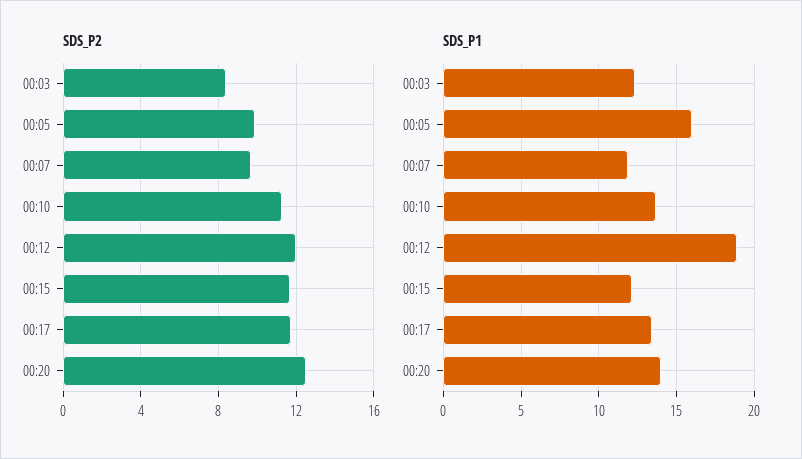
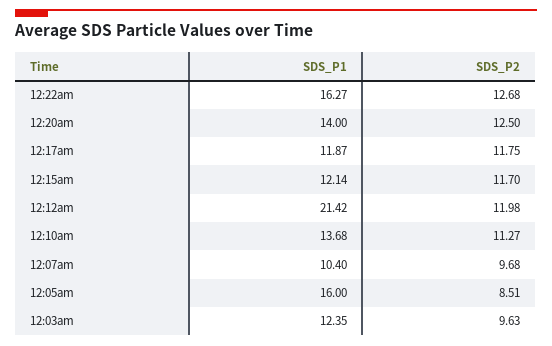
SDS_P2, 00:03: 8.5 -> 9.63
SDS_P2, 00:05: 10 -> 8.51
SDS_P1, 00:07: 12 -> 10.4
SDS_P1, 00:12: 19 -> 21.42
SDS_P1, 00:17: 13.5 -> 11.87
SDS_P1, 12:22am: none -> 16.27
SDS_P2, 12:22am: none -> 12.68

